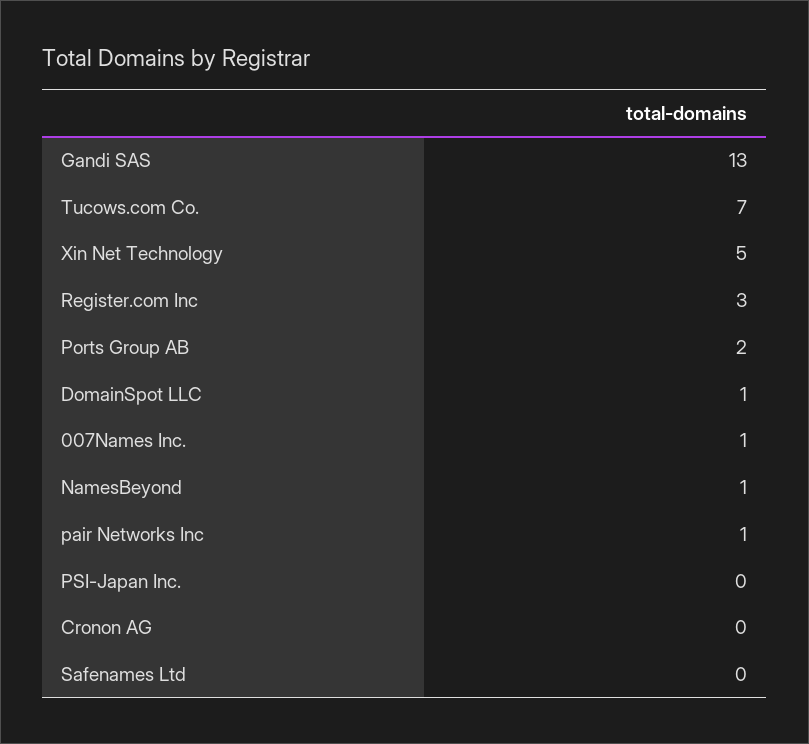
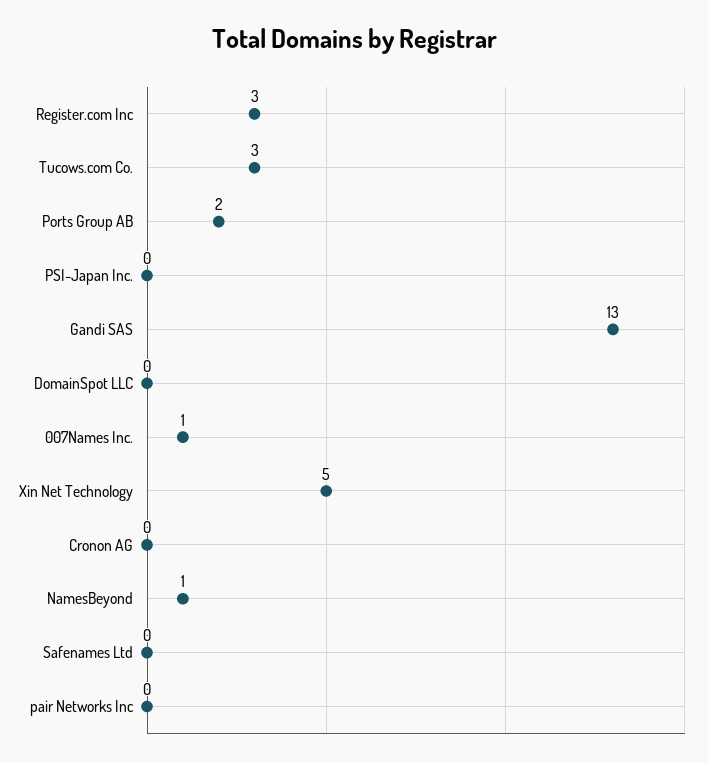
Tucows.com Co.: 7 -> 3
DomainSpot LLC: 1 -> 0
pair Networks Inc: 1 -> 0

